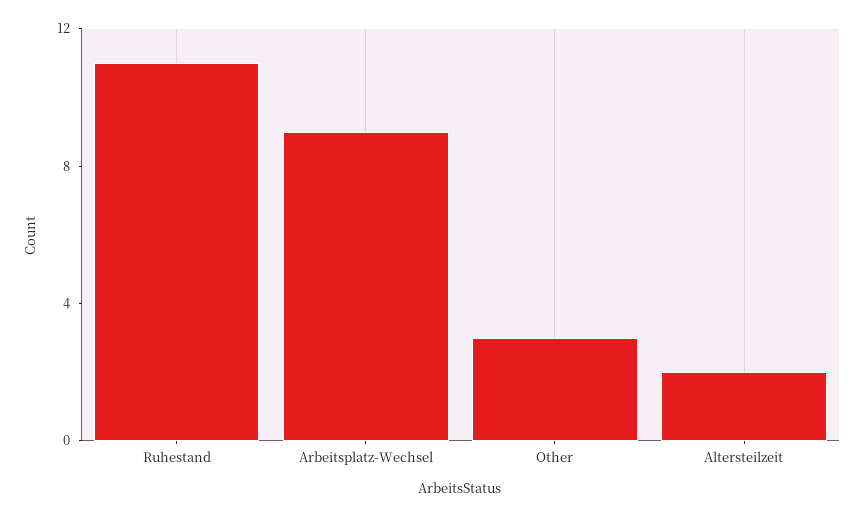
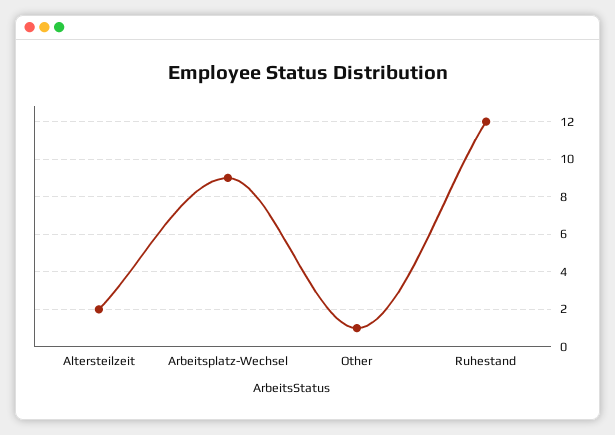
Ruhestand: 11 -> 12
Other: 3 -> 1

